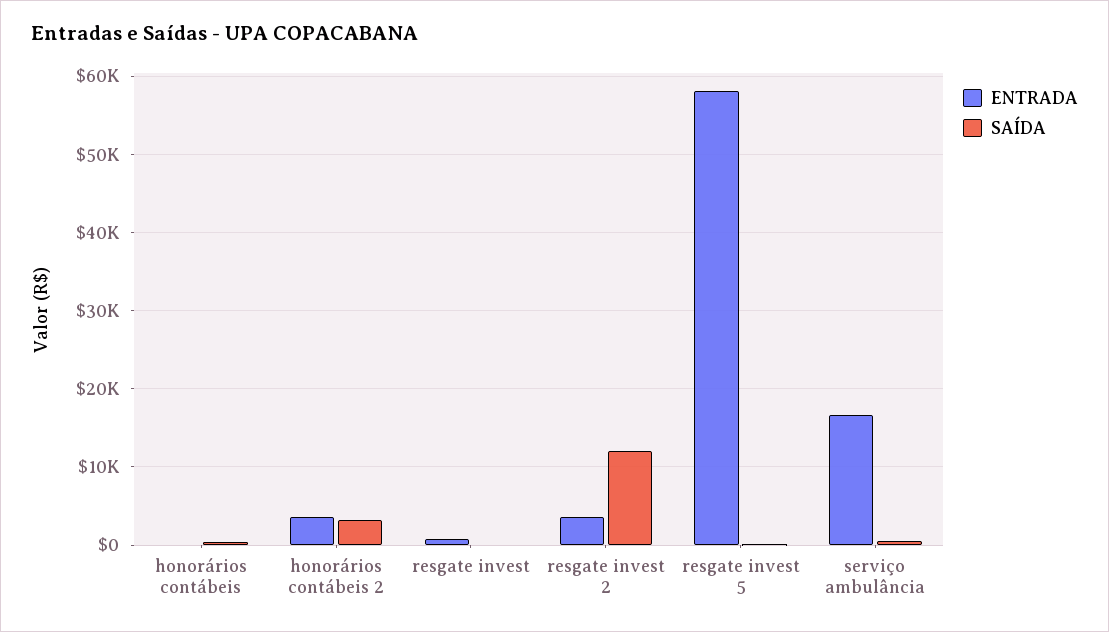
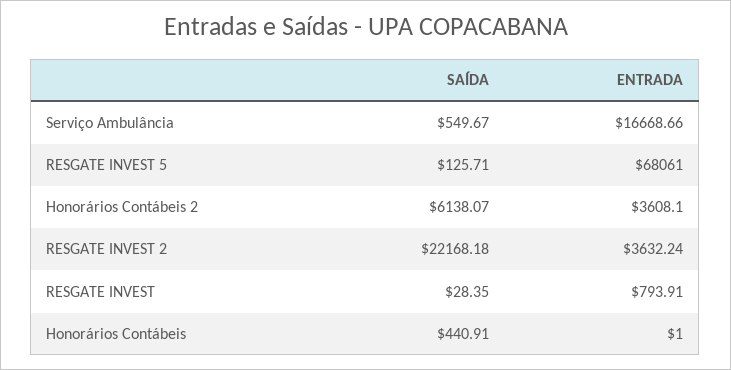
SAÍDA, honorários contábeis 2: 3000 -> 6138.07
SAÍDA, resgate invest 2: 12000 -> 22168.18
ENTRADA, resgate invest 5: 58000 -> 68061

